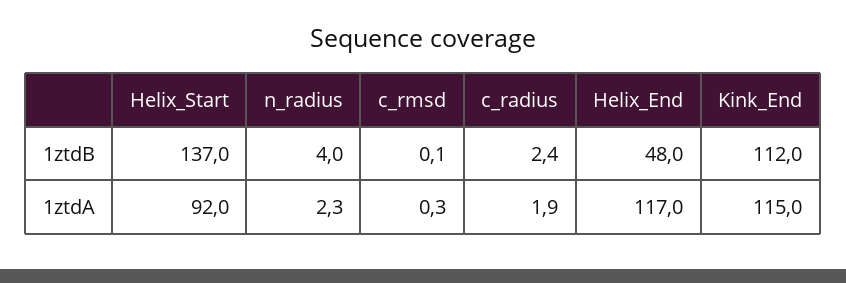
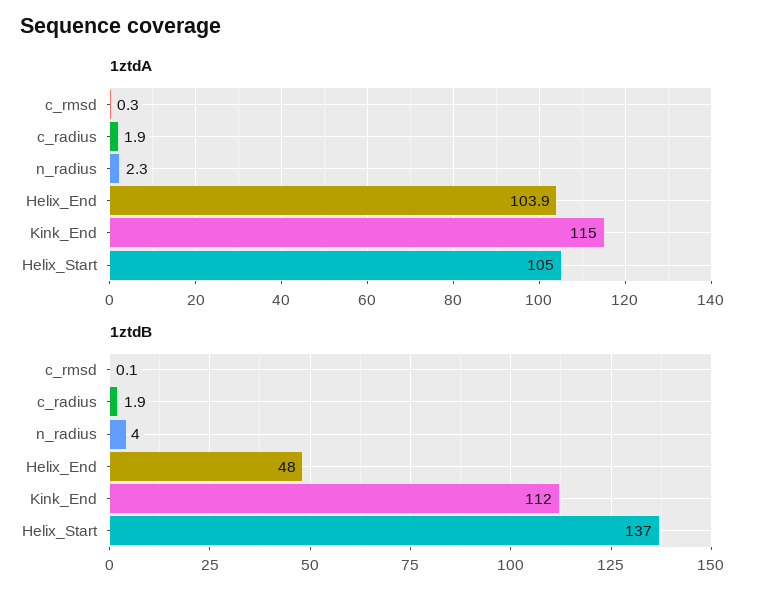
1ztdB, c_radius: 2.4 -> 1.9
1ztdA, Helix_Start: 92 -> 105
1ztdA, Helix_End: 117 -> 103.9

